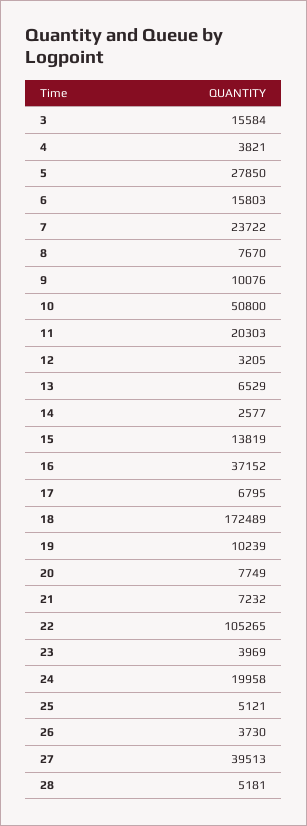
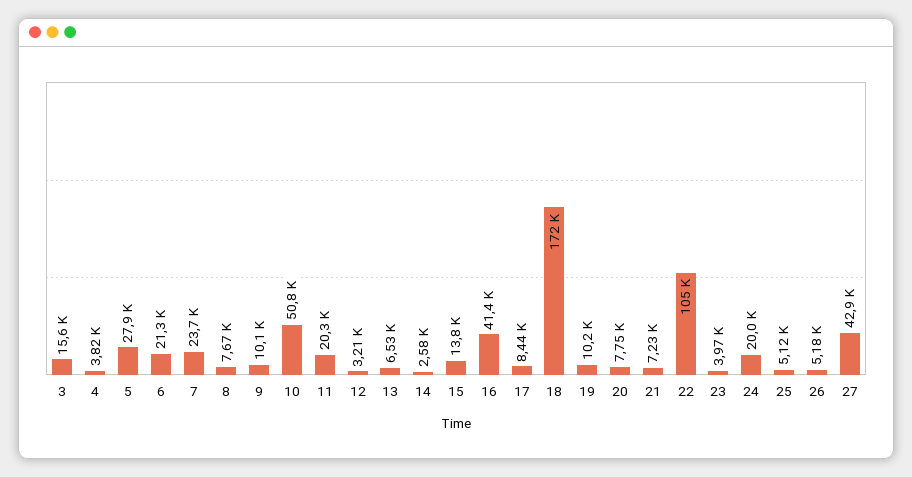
6: 15803 -> 21300
16: 37152 -> 41400
17: 6795 -> 8440
26: 3730 -> 5180
27: 39513 -> 42900
28: 5181 -> none

